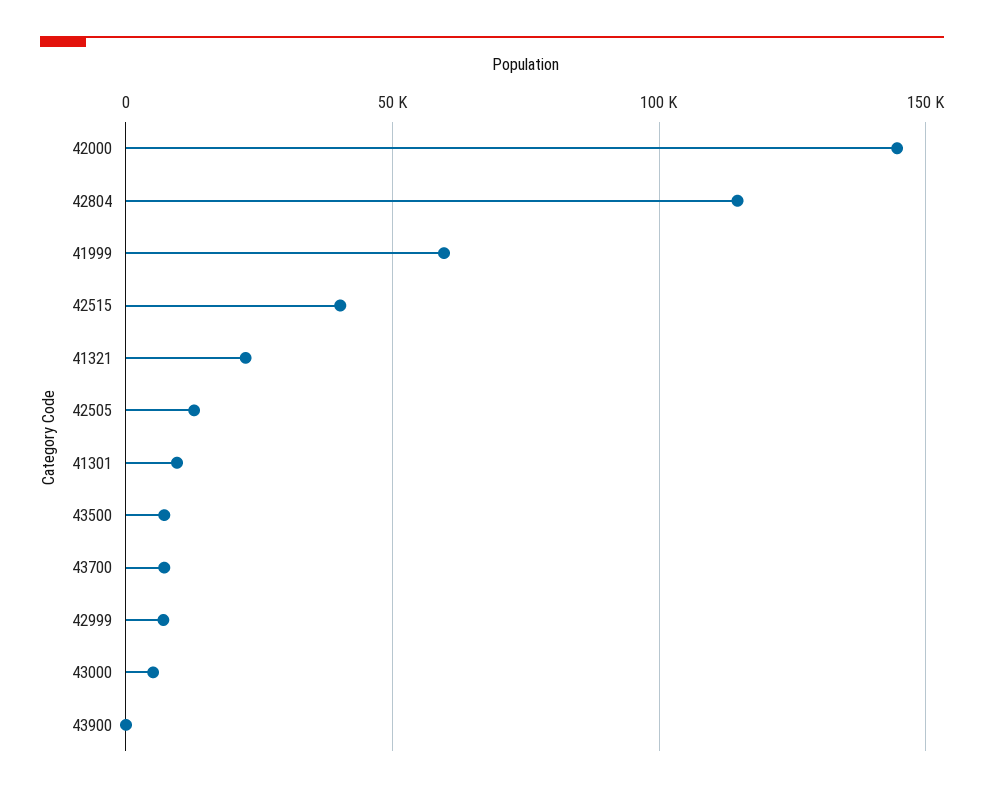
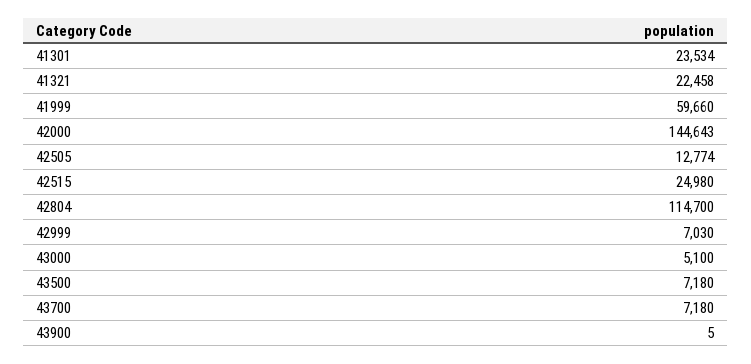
42515: 40000 -> 24980
41301: 10000 -> 23534

